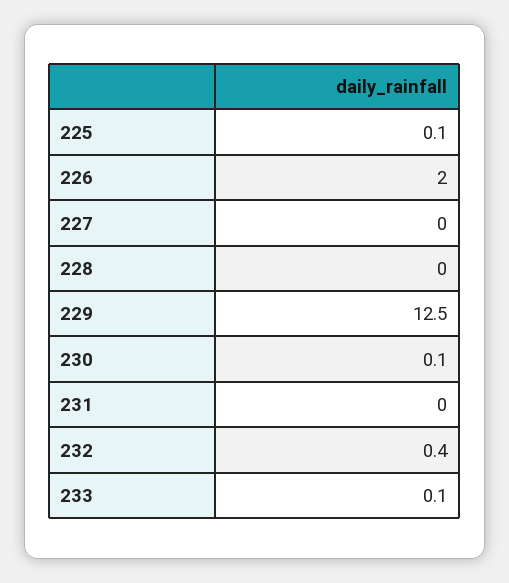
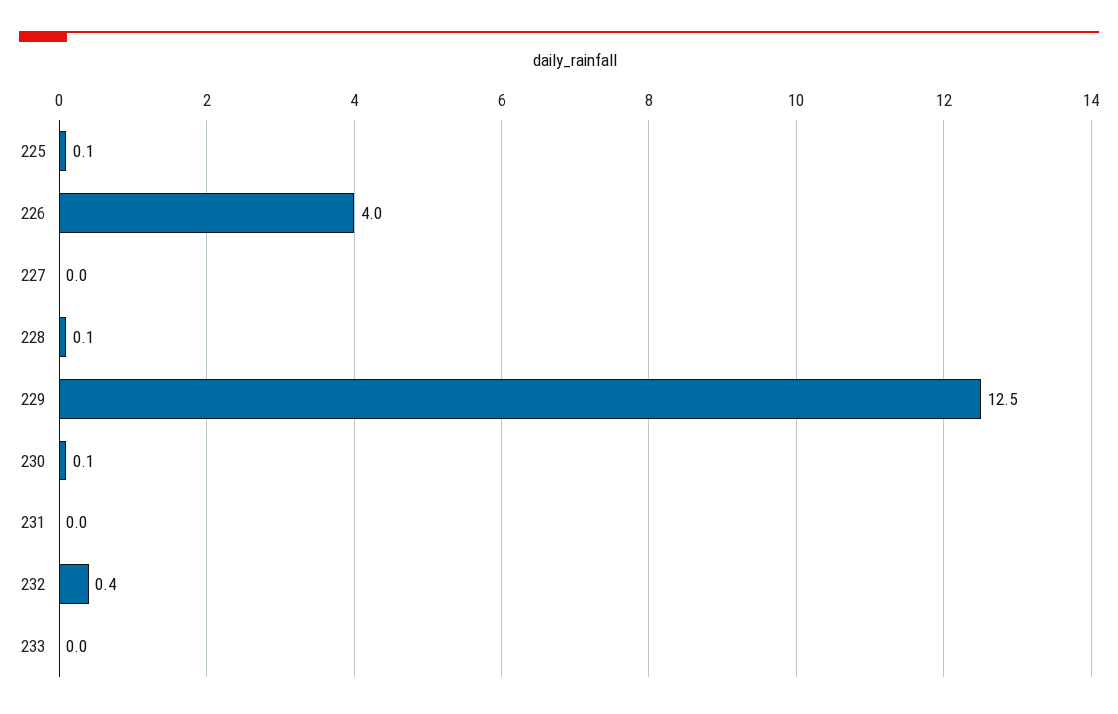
226: 2 -> 4
228: 0 -> 0.1
233: 0.1 -> 0

